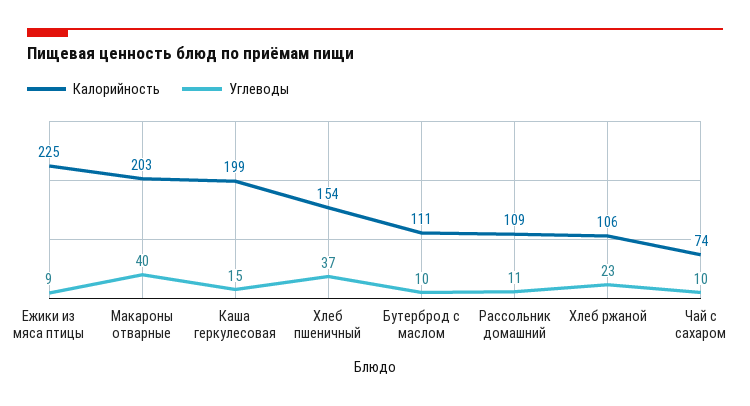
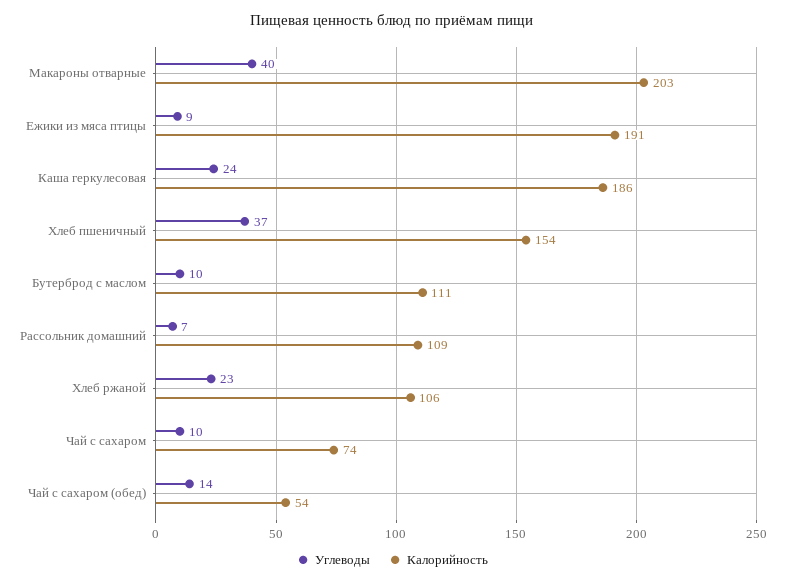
Калорийность, Ежики из мяса птицы: 225 -> 191
Калорийность, Каша геркулесовая: 199 -> 186
Углеводы, Каша геркулесовая: 15 -> 24
Углеводы, Рассольник домашний: 11 -> 7
Углеводы, Чай с сахаром (обед): none -> 14
Калорийность, Чай с сахаром (обед): none -> 54

